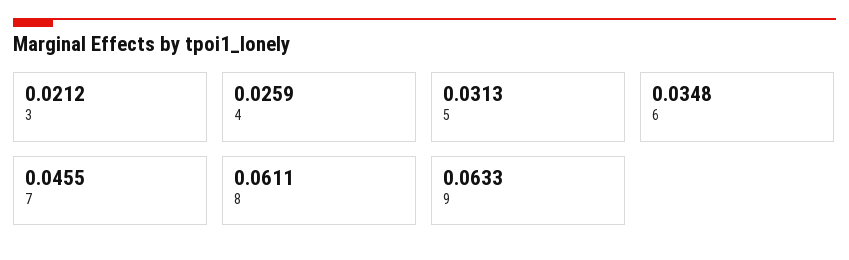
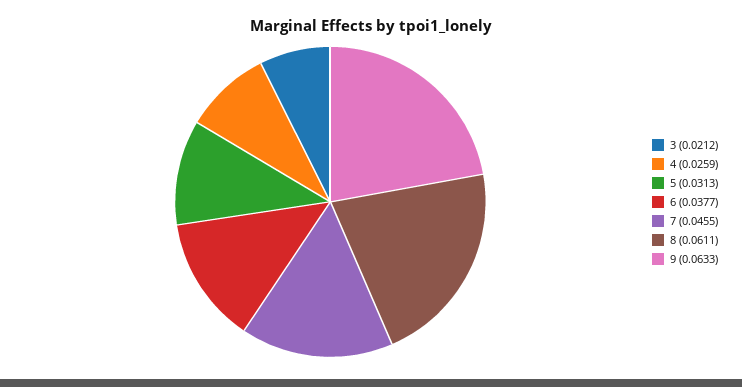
6: 0.0348 -> 0.0377

